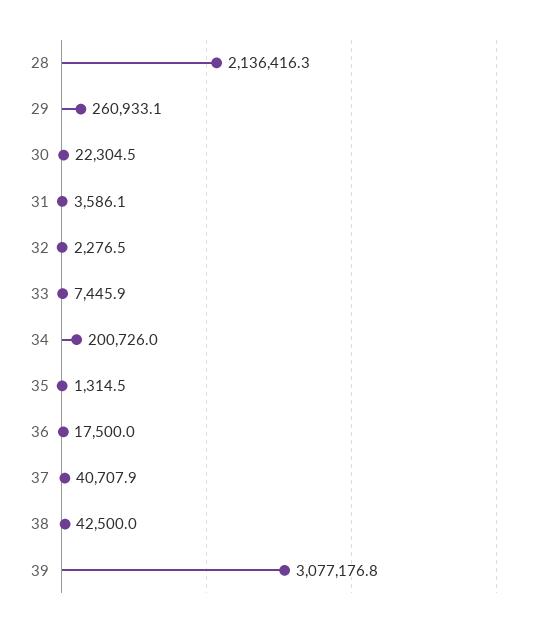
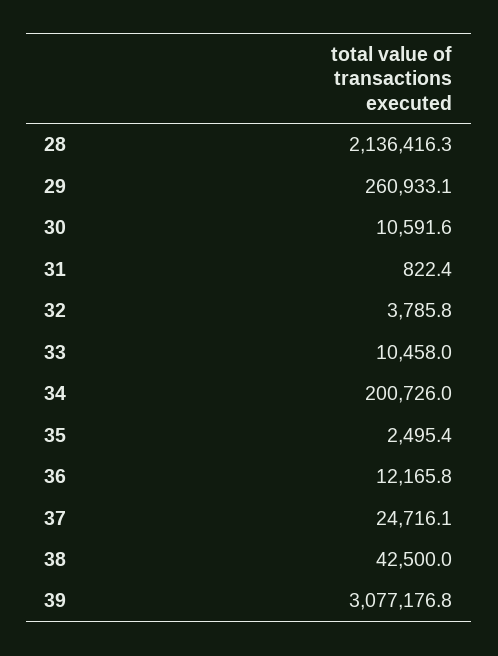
30: 22304.5 -> 10591.6
31: 3586.1 -> 822.4
32: 2276.5 -> 3785.8
33: 7445.9 -> 10458
35: 1314.5 -> 2495.4
36: 17500 -> 12165.8
37: 40707.9 -> 24716.1

